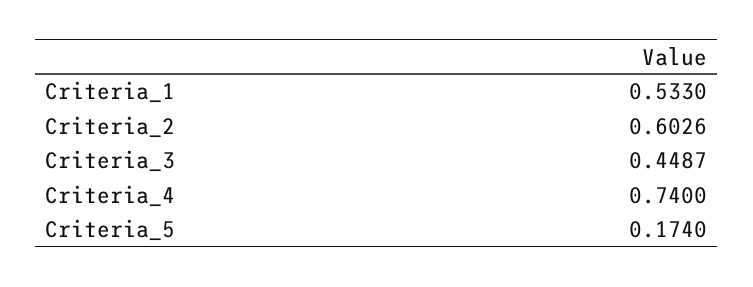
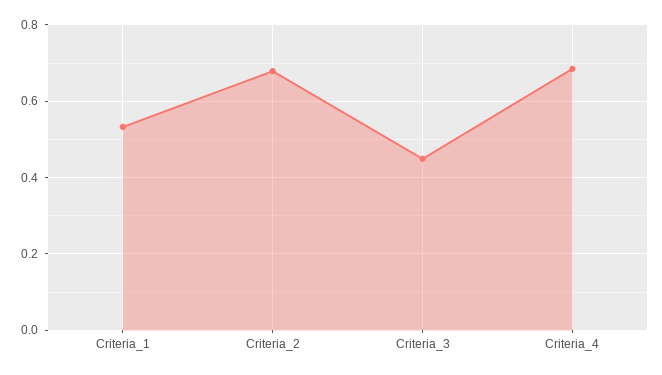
Criteria_2: 0.6026 -> 0.68
Criteria_4: 0.74 -> 0.68
Criteria_5: 0.174 -> none

